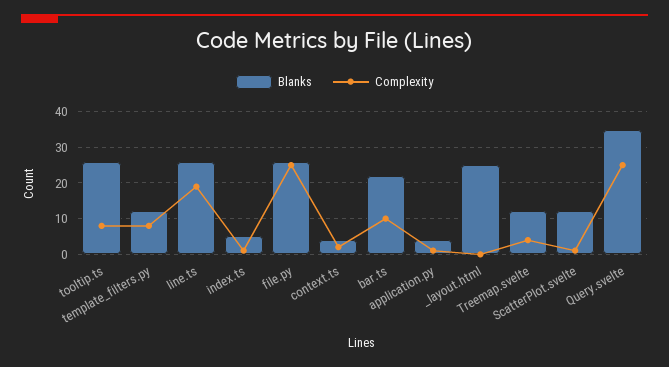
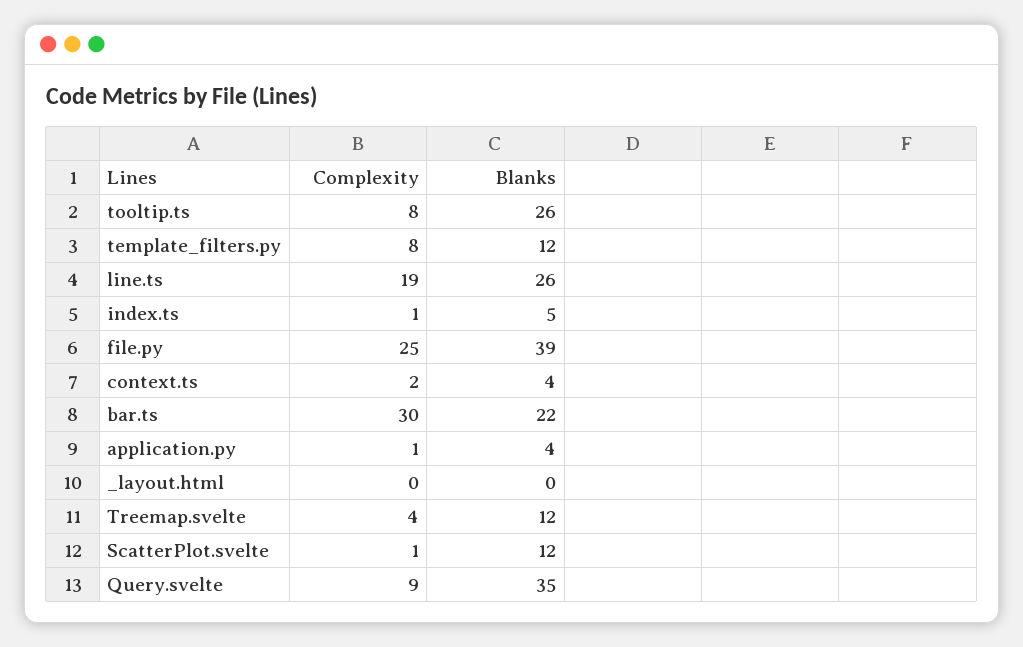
Blanks, file.py: 25 -> 39
Complexity, bar.ts: 10 -> 30
Blanks, _layout.html: 25 -> 0
Complexity, Query.svelte: 25 -> 9

